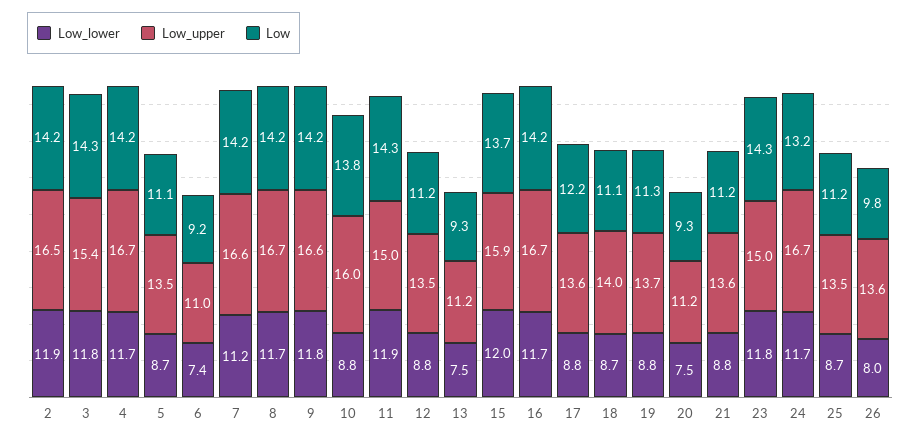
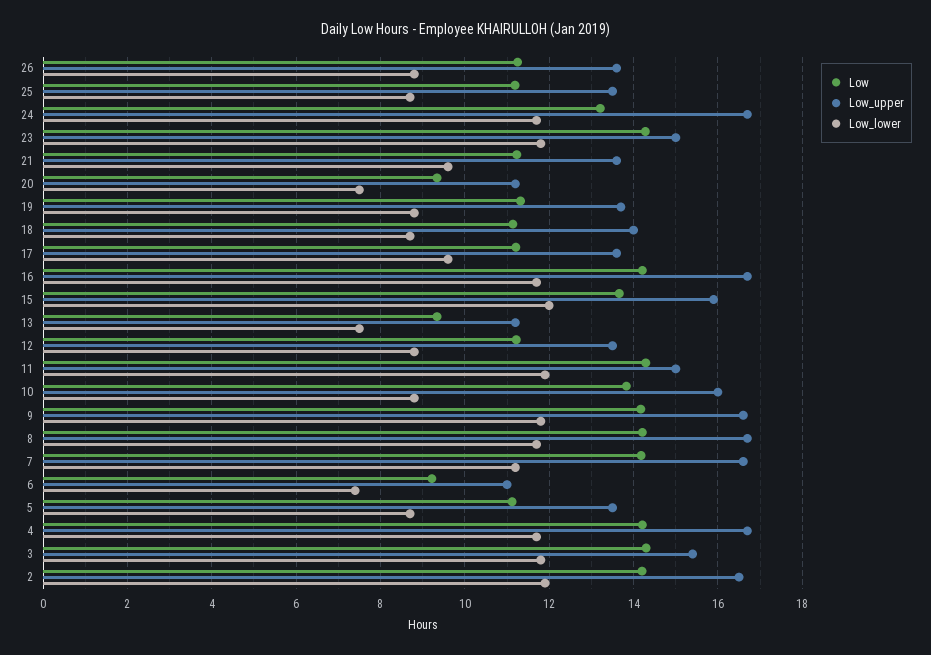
Low_lower, 17: 8.8 -> 9.6
Low, 17: 12.2 -> 11.2
Low_lower, 21: 8.8 -> 9.6
Low_lower, 26: 8 -> 8.8
Low, 26: 9.8 -> 11.2

